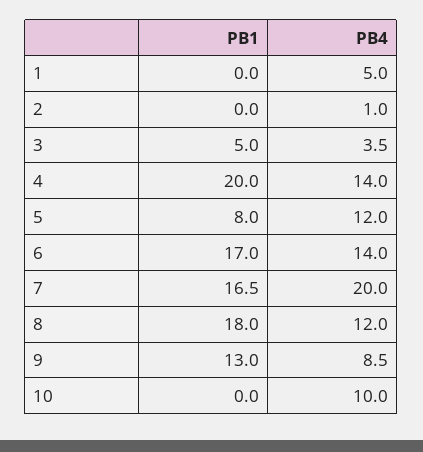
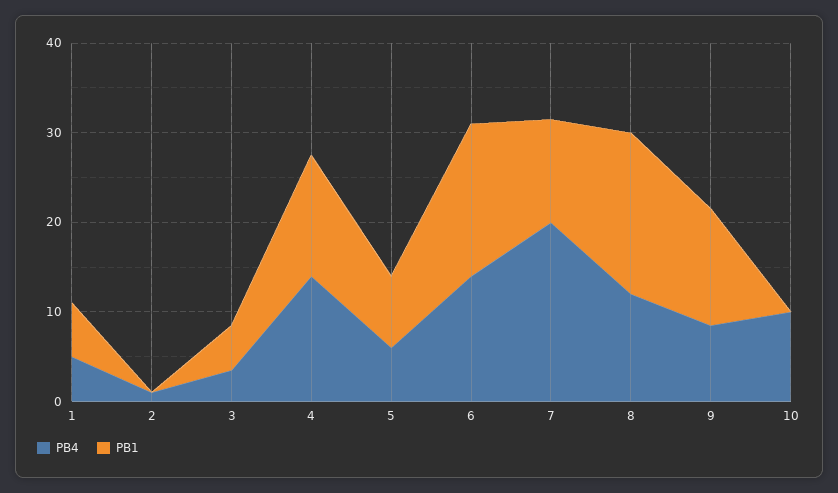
PB1, 1: 0 -> 6
PB1, 4: 20 -> 14
PB4, 5: 12 -> 6
PB1, 7: 16.5 -> 12

